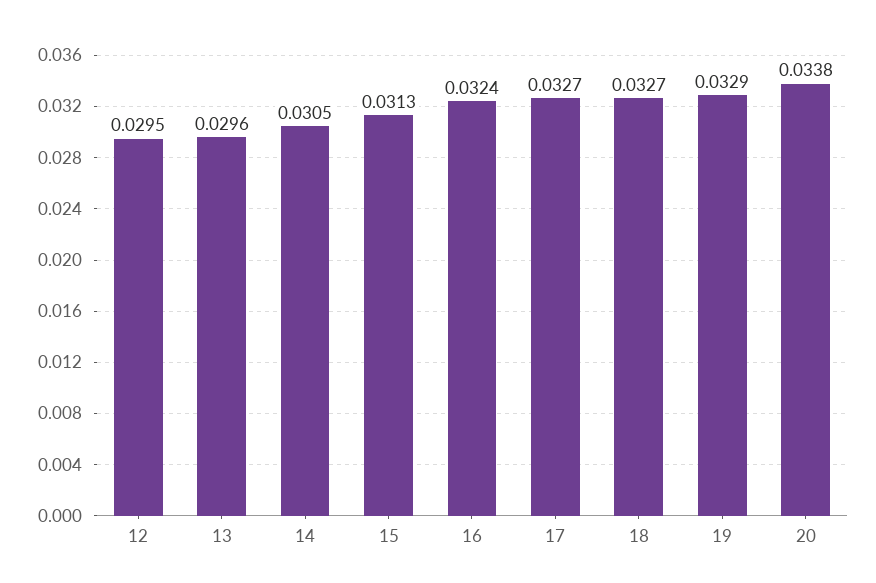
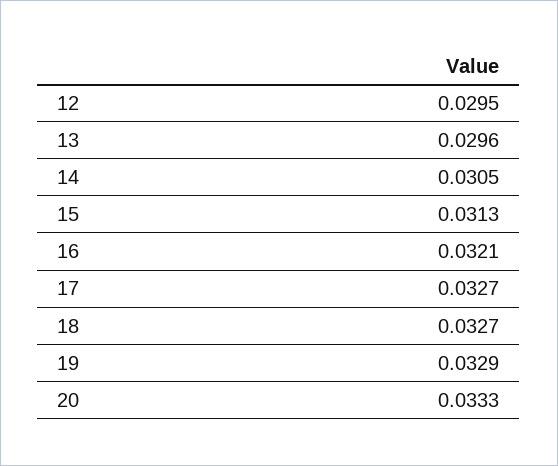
16: 0.0324 -> 0.0321
20: 0.0338 -> 0.0333

